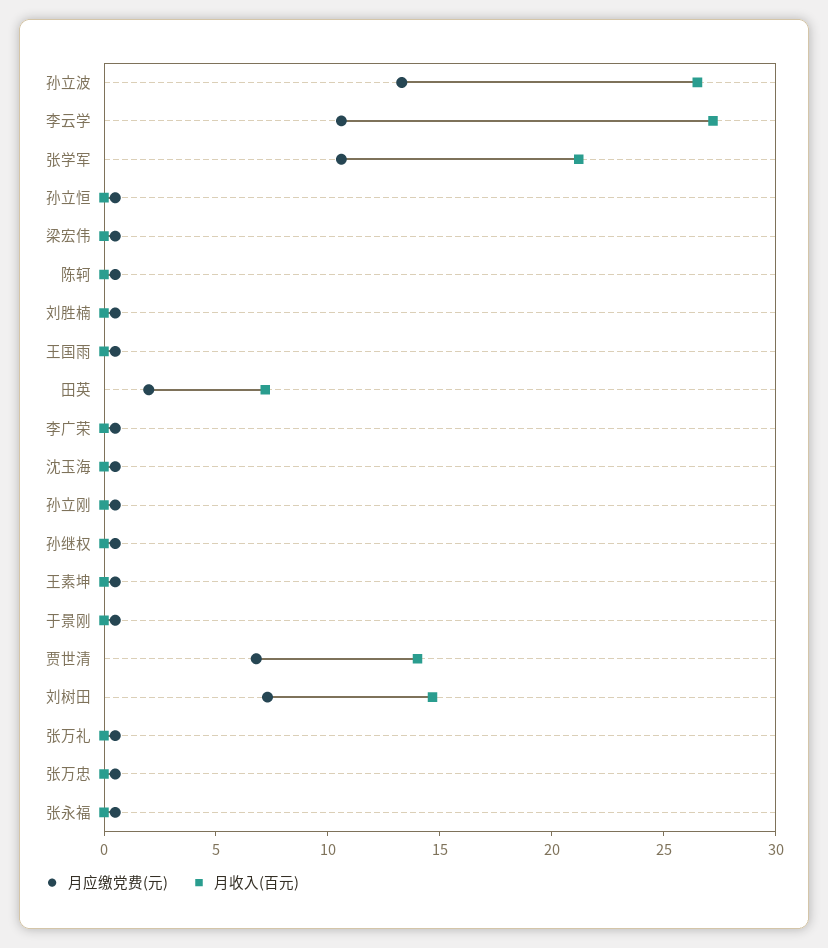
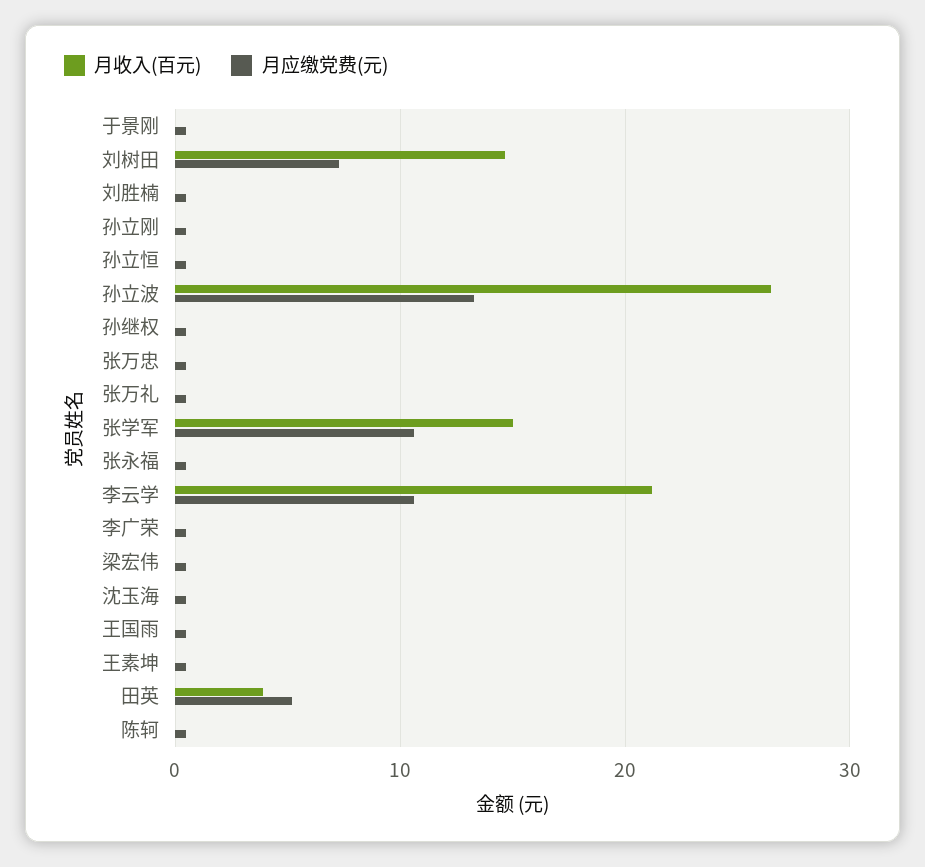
月收入(百元), 李云学: 27 -> 21
月收入(百元), 张学军: 21 -> 15
月应缴党费(元), 田英: 2 -> 5
月收入(百元), 田英: 7 -> 4
月应缴党费(元), 贾世清: 7 -> none
月收入(百元), 贾世清: 14 -> none

